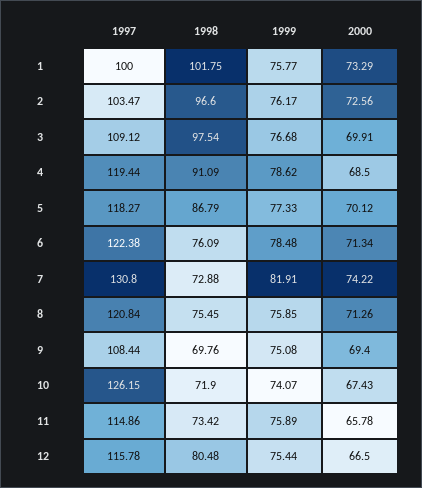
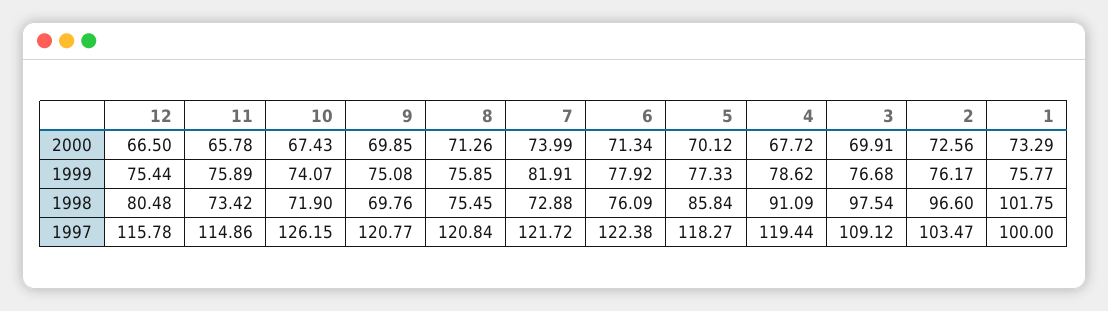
2000, 4: 68.5 -> 67.72
1998, 5: 86.79 -> 85.84
1999, 6: 78.48 -> 77.92
1997, 7: 130.8 -> 121.72
2000, 7: 74.22 -> 73.99
1997, 9: 108.44 -> 120.77
2000, 9: 69.4 -> 69.85

